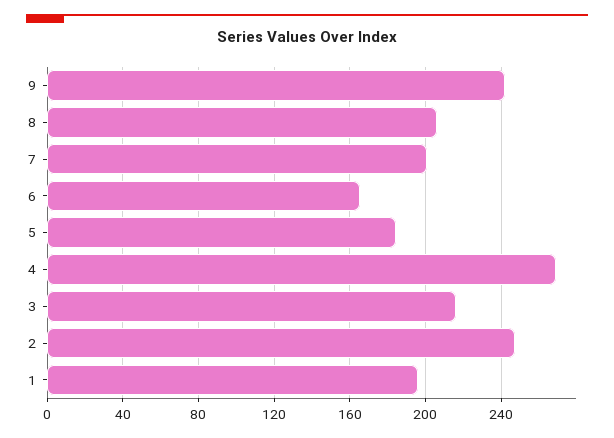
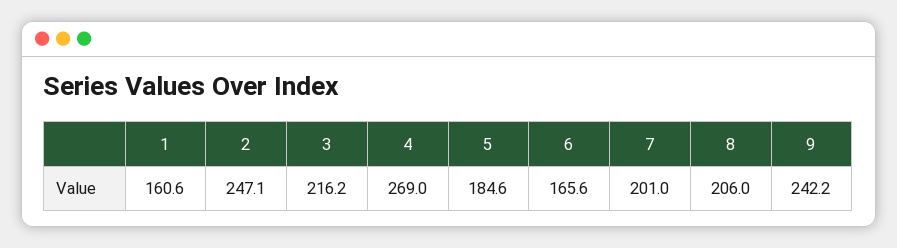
1: 195 -> 160.6

